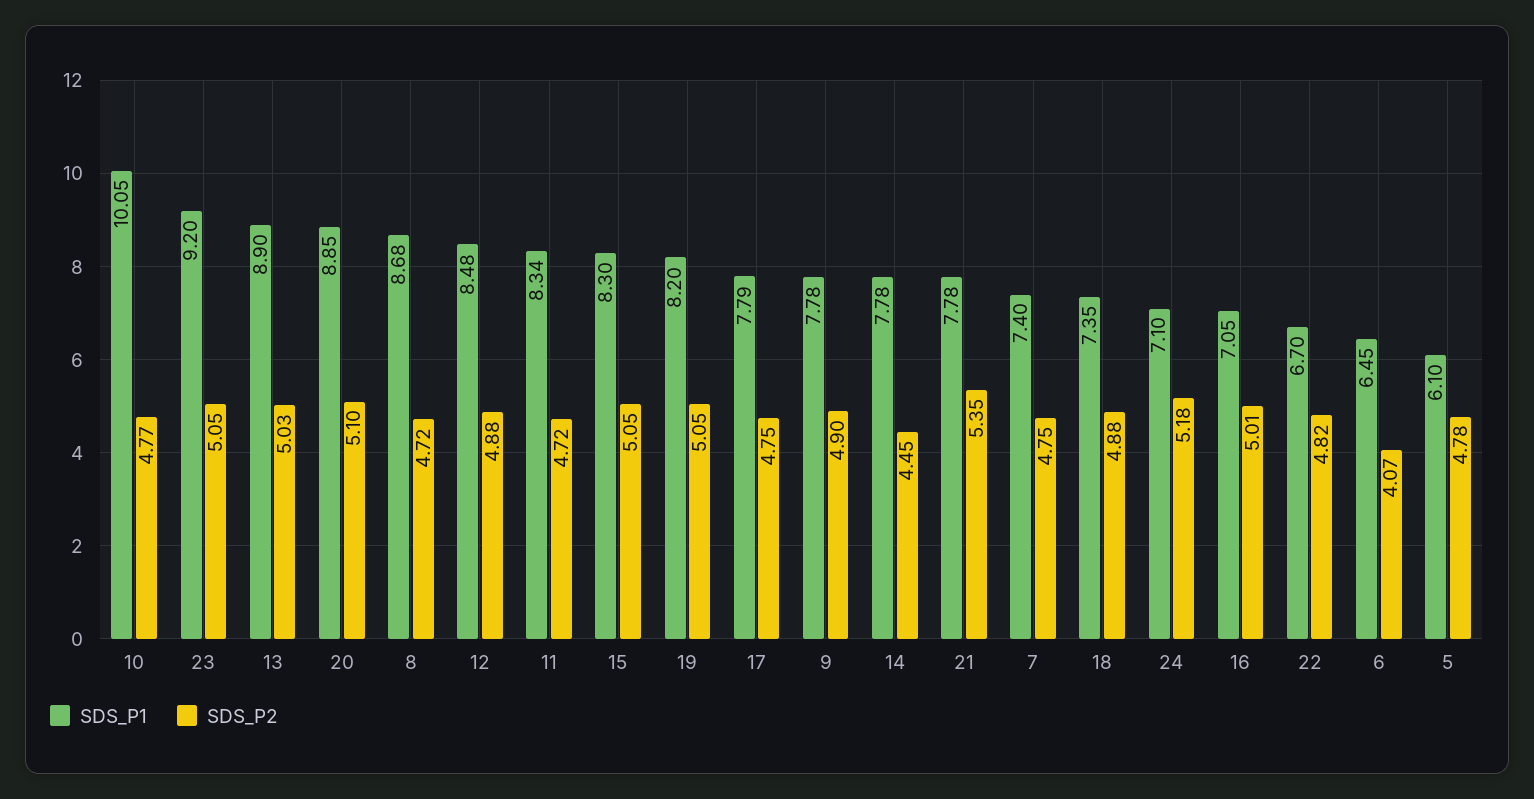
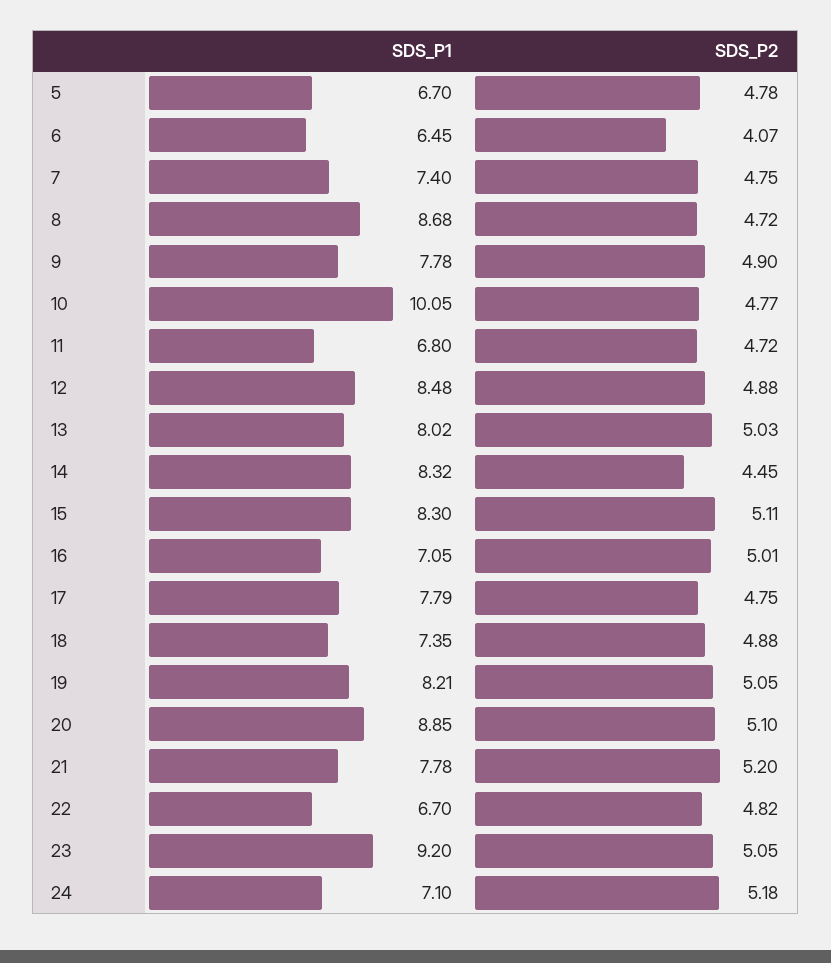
SDS_P1, 13: 8.9 -> 8.02
SDS_P1, 11: 8.34 -> 6.8
SDS_P2, 15: 5.05 -> 5.11
SDS_P1, 19: 8.2 -> 8.21
SDS_P1, 14: 7.78 -> 8.32
SDS_P2, 21: 5.35 -> 5.2
SDS_P1, 5: 6.1 -> 6.7

